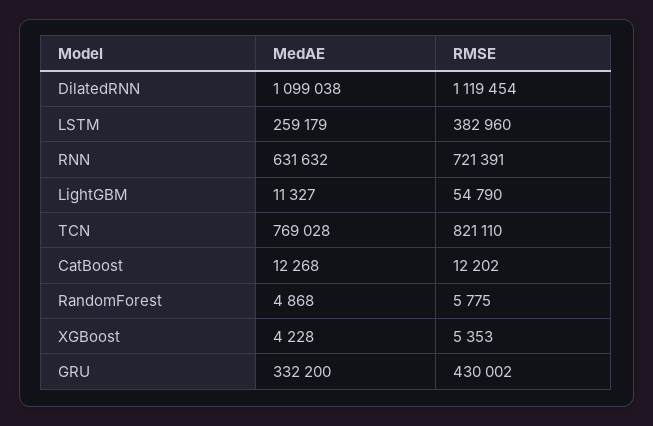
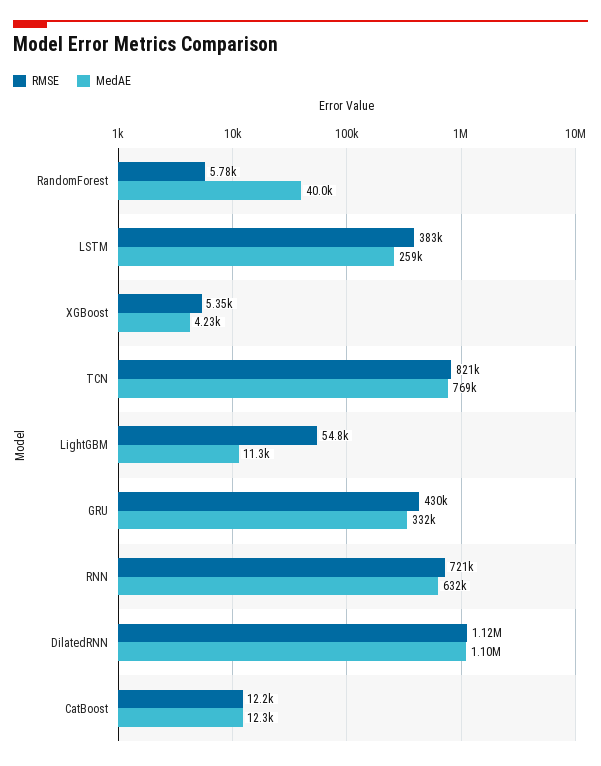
MedAE, RandomForest: 4868 -> 40000

